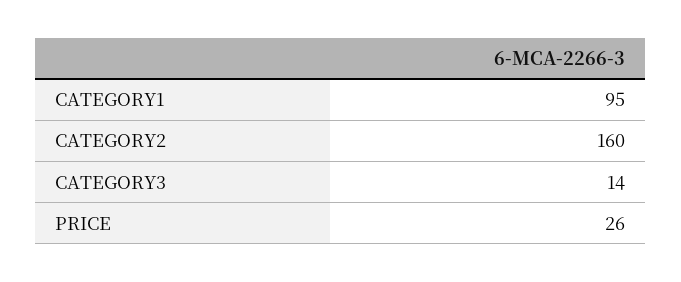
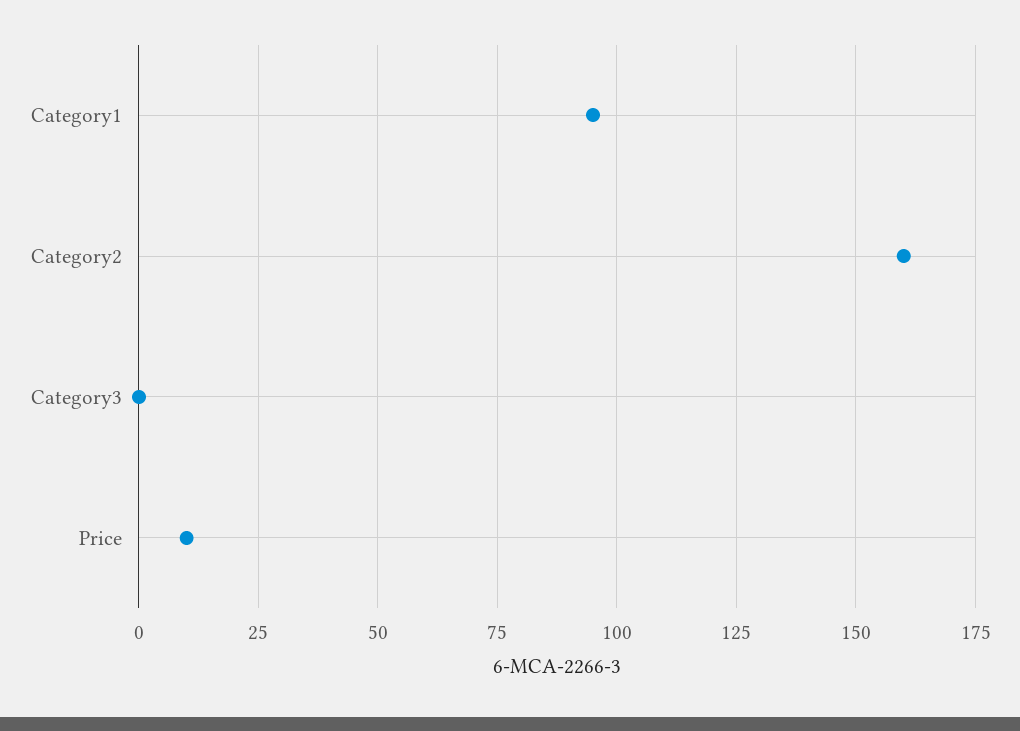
CATEGORY3: 14 -> 0
PRICE: 26 -> 10

